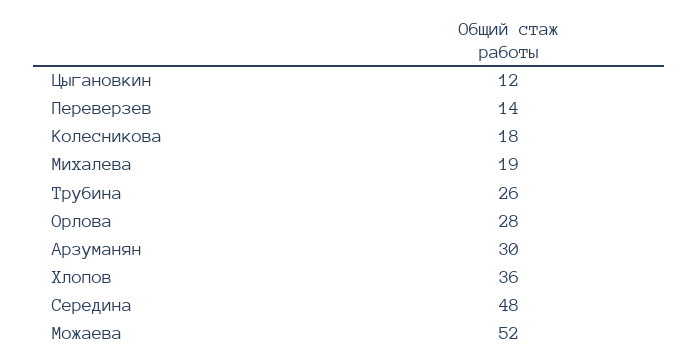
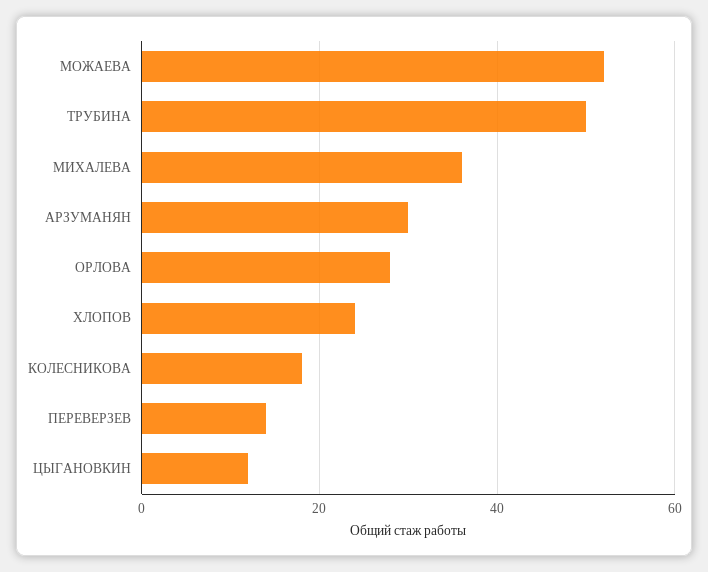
Михалева: 19 -> 35
Трубина: 26 -> 50
Хлопов: 36 -> 25
Середина: 48 -> none

